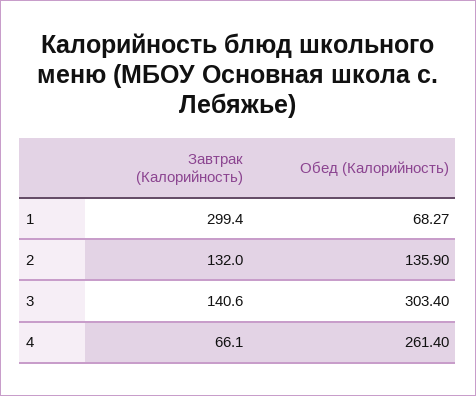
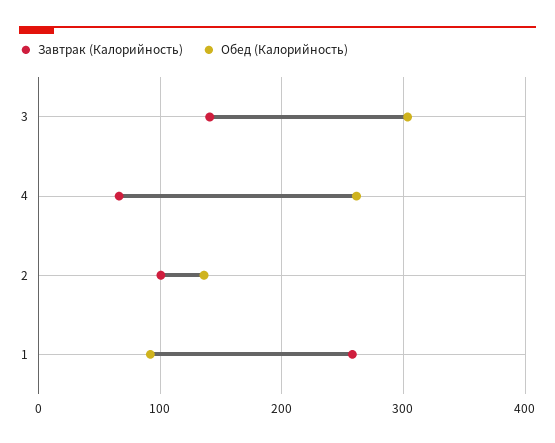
Завтрак (Калорийность), 1: 299.4 -> 260
Обед (Калорийность), 1: 68.27 -> 90
Завтрак (Калорийность), 2: 132 -> 100

